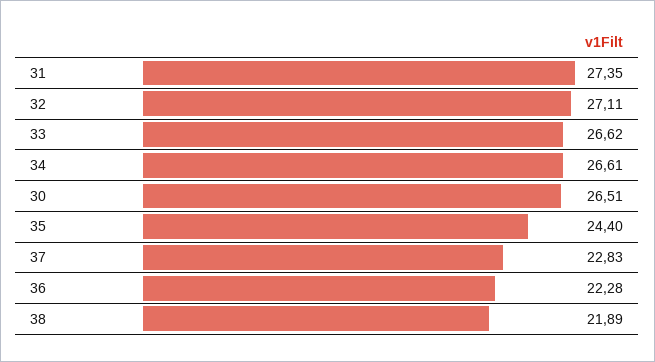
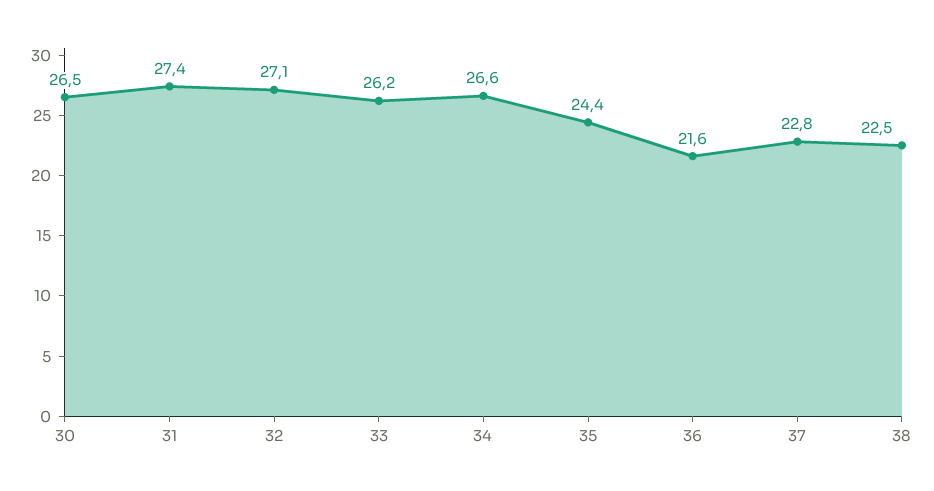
33: 26.62 -> 26.2
36: 22.28 -> 21.6
38: 21.89 -> 22.5

